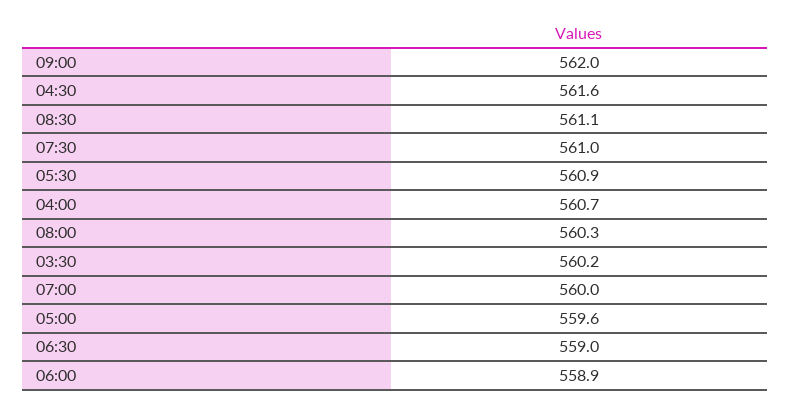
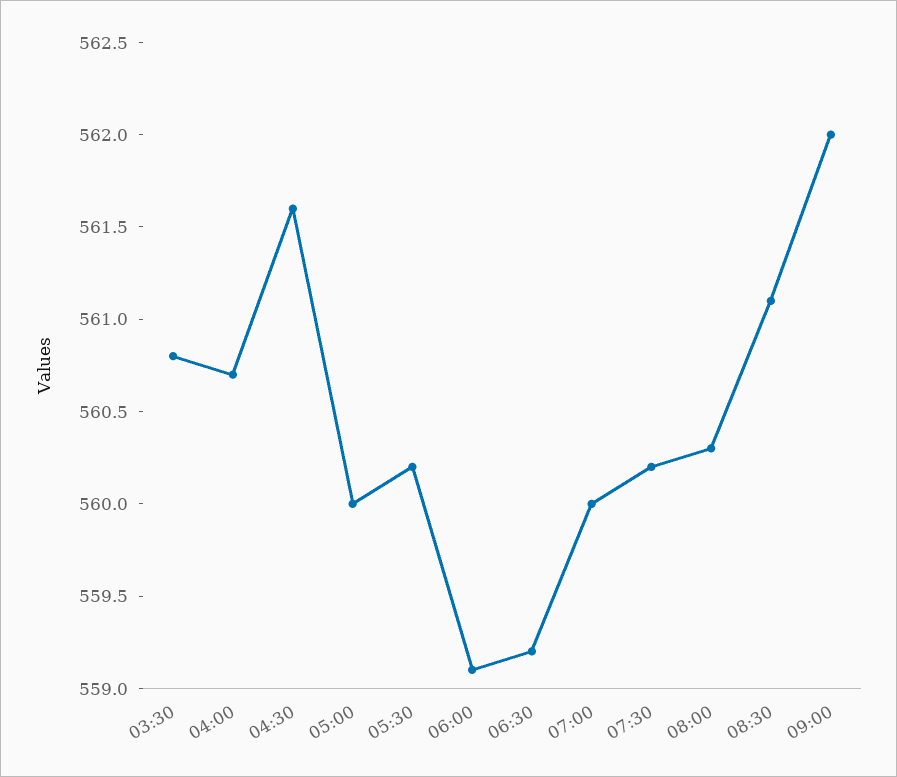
07:30: 561 -> 560.2
05:30: 560.9 -> 560.2
03:30: 560.2 -> 560.8
05:00: 559.6 -> 560
06:30: 559 -> 559.2
06:00: 558.9 -> 559.1

